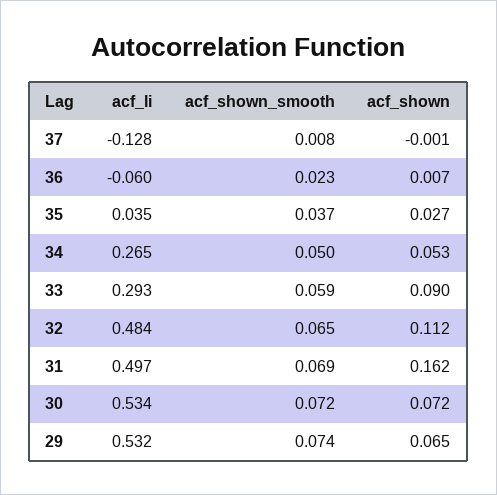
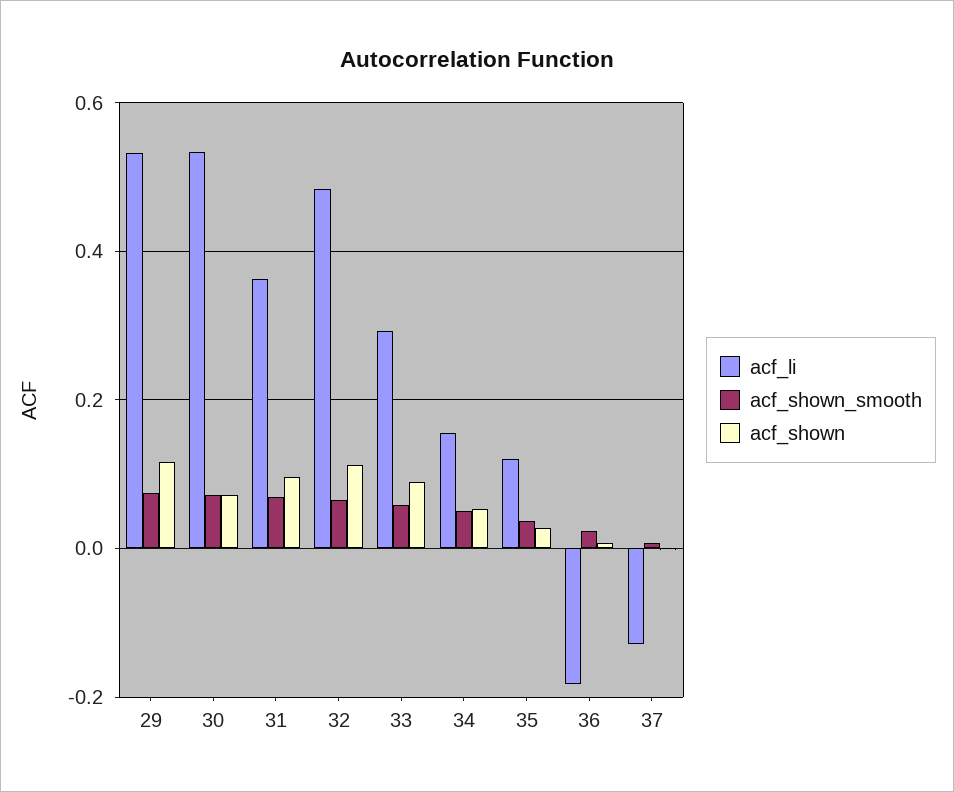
acf_li, 36: -0.06 -> -0.18
acf_li, 35: 0.035 -> 0.12
acf_li, 34: 0.265 -> 0.16
acf_li, 31: 0.497 -> 0.36
acf_shown, 31: 0.162 -> 0.1
acf_shown, 29: 0.065 -> 0.12

